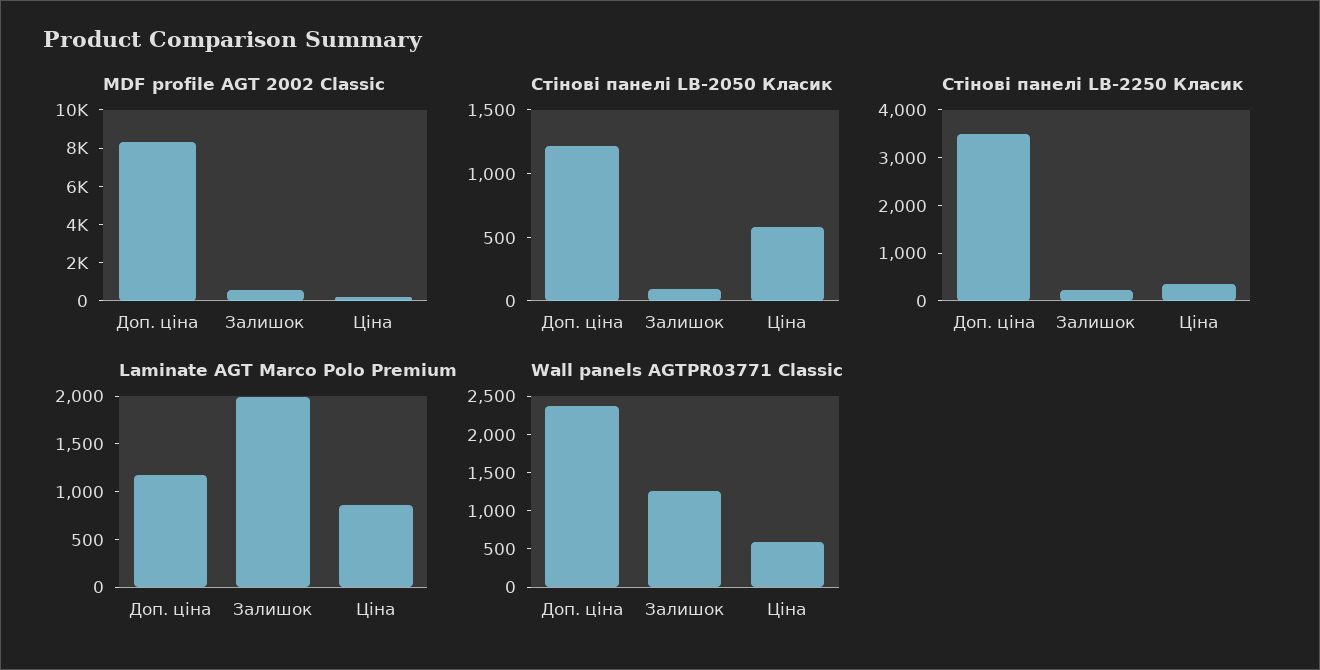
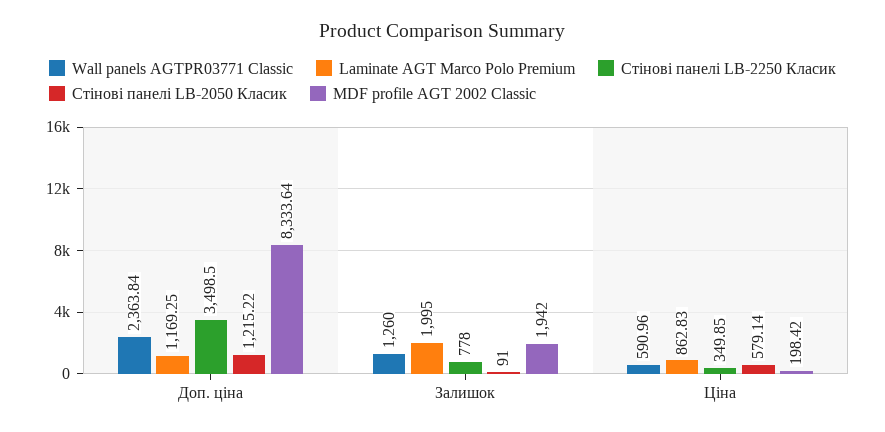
MDF profile AGT 2002 Classic, Залишок: 500 -> 1942
Стінові панелі LB-2250 Класик, Залишок: 200 -> 778

